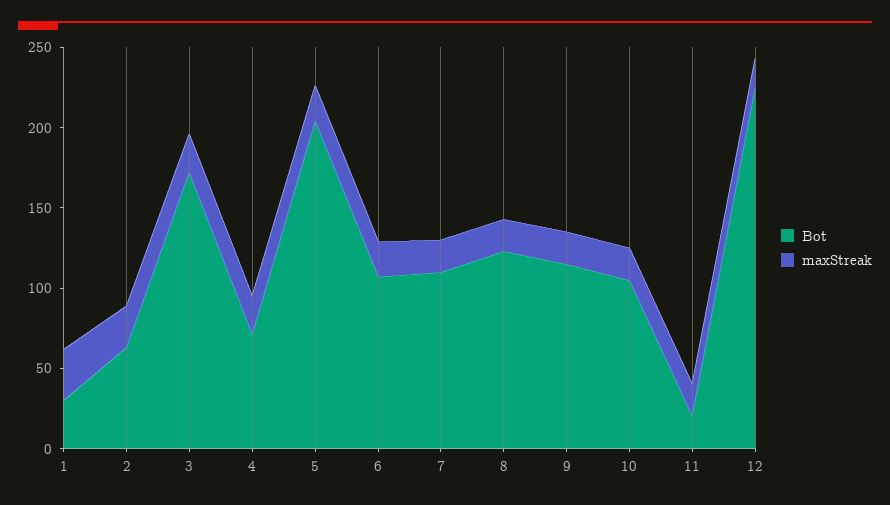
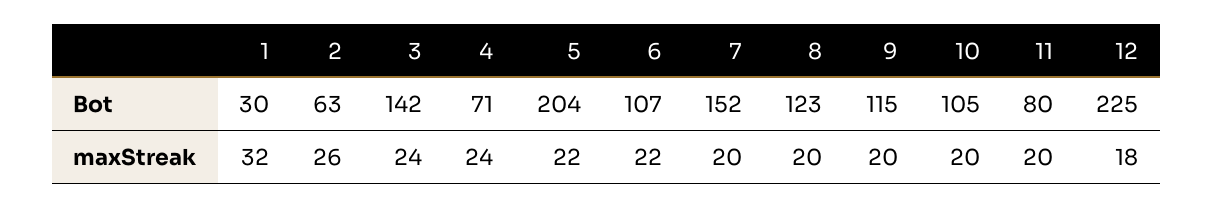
Bot, 3: 170 -> 142
Bot, 7: 110 -> 152
Bot, 11: 20 -> 80

